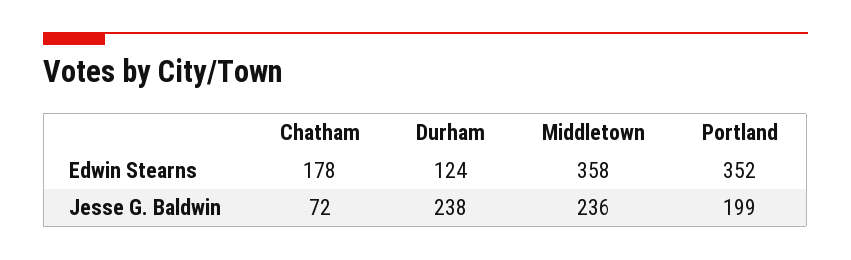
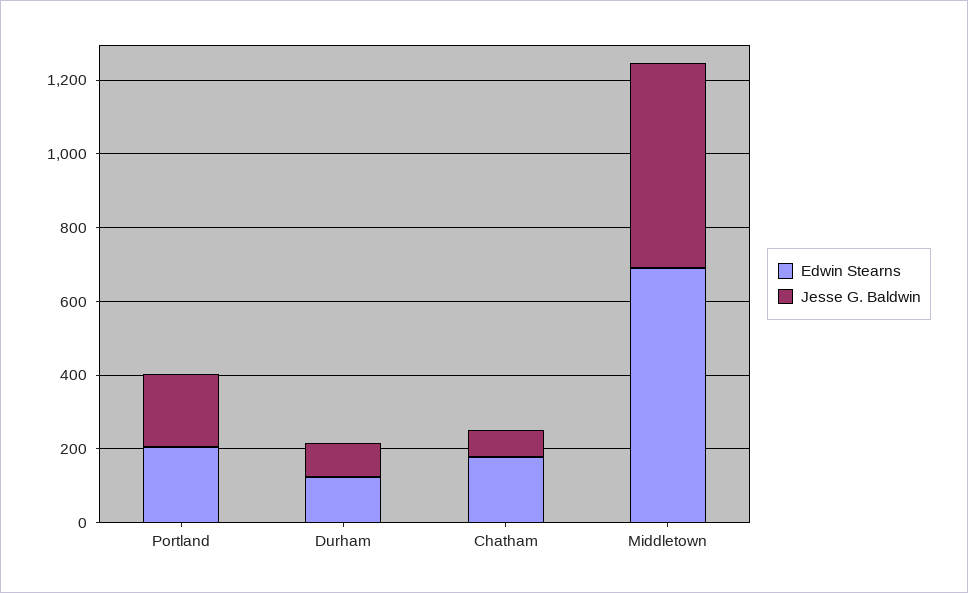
Edwin Stearns, Middletown: 358 -> 700
Edwin Stearns, Portland: 352 -> 200
Jesse G. Baldwin, Durham: 238 -> 100
Jesse G. Baldwin, Middletown: 236 -> 550

